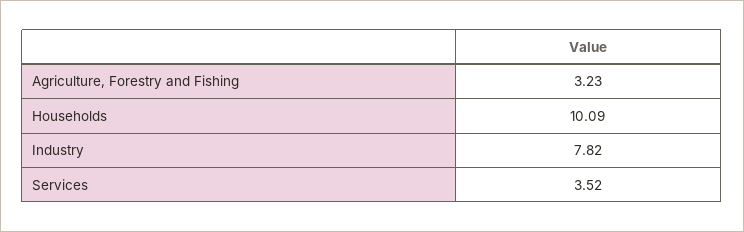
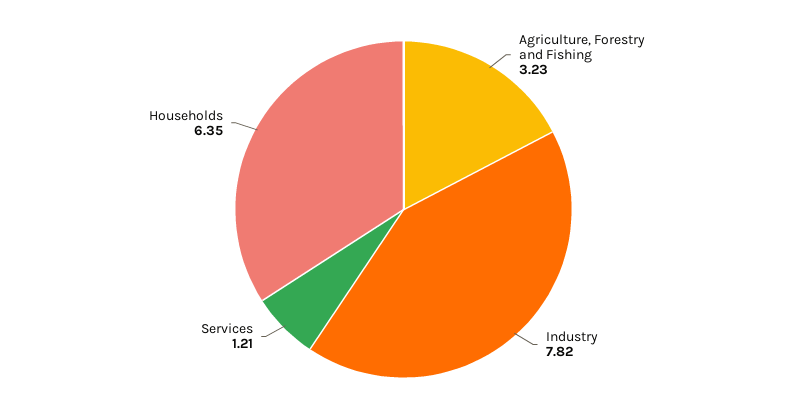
Households: 10.09 -> 6.35
Services: 3.52 -> 1.21

